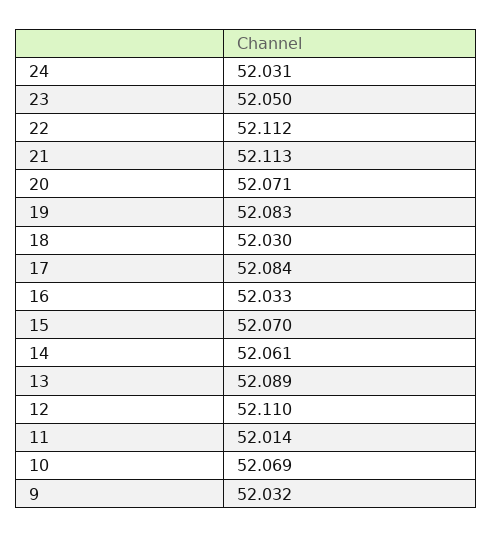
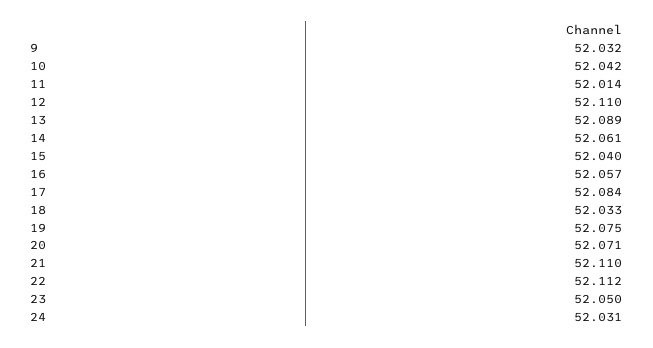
21: 52.113 -> 52.11
19: 52.083 -> 52.075
18: 52.03 -> 52.033
16: 52.033 -> 52.057
15: 52.07 -> 52.04
10: 52.069 -> 52.042

